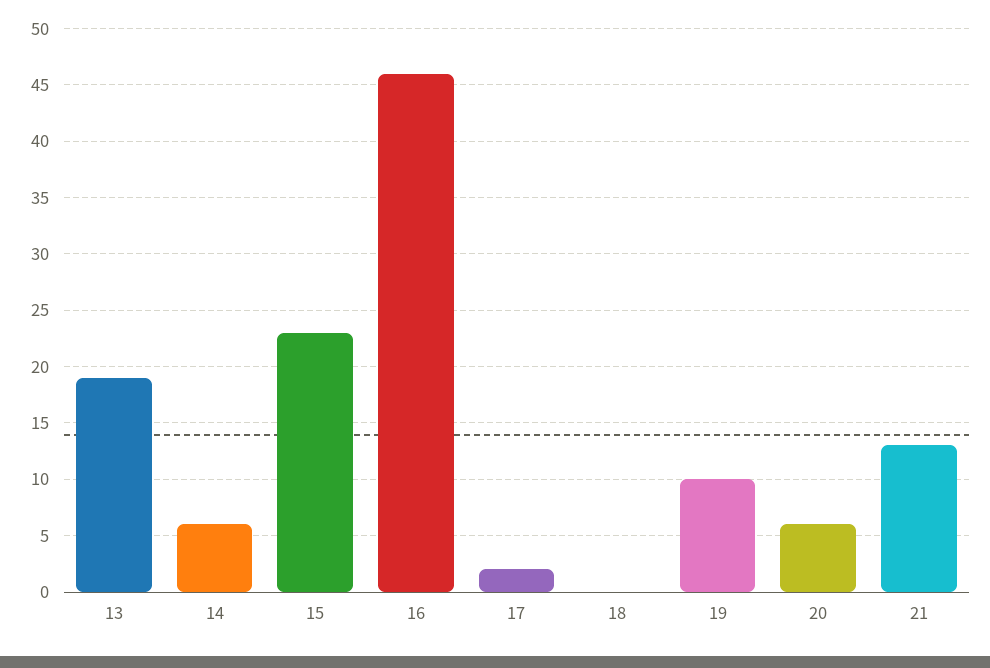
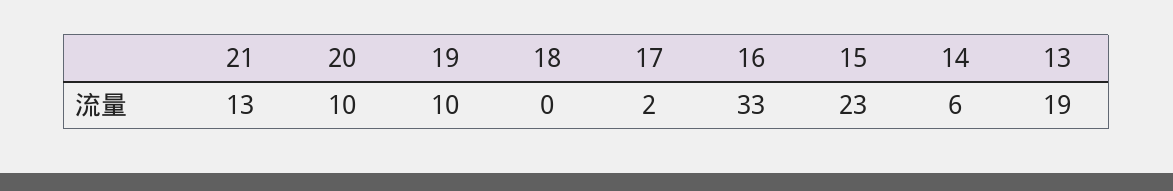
16: 46 -> 33
20: 6 -> 10

